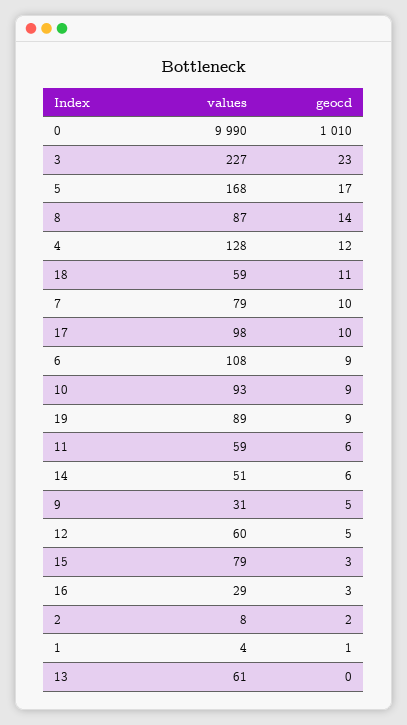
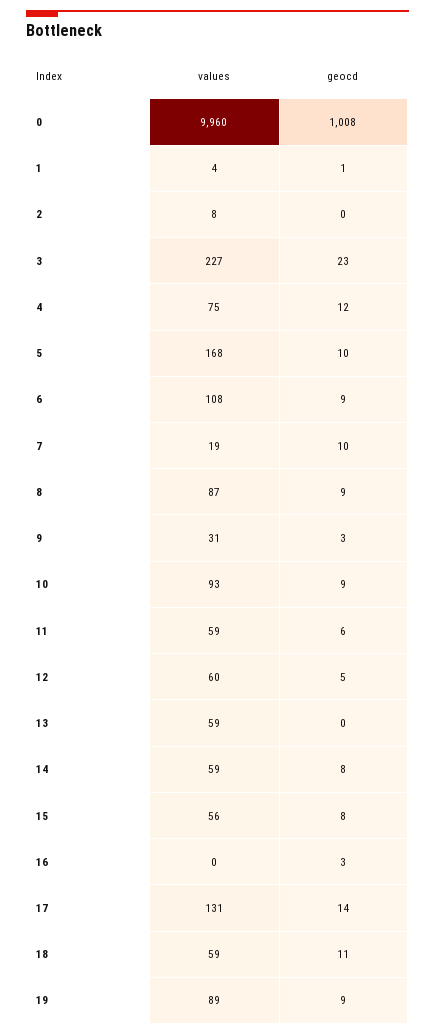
values, 0: 9990 -> 9960
geocd, 0: 1010 -> 1008
geocd, 5: 17 -> 10
geocd, 8: 14 -> 9
values, 4: 128 -> 75
values, 7: 79 -> 19
values, 17: 98 -> 131
geocd, 17: 10 -> 14
values, 14: 51 -> 59
geocd, 14: 6 -> 8
geocd, 9: 5 -> 3
values, 15: 79 -> 56
geocd, 15: 3 -> 8
values, 16: 29 -> 0
geocd, 2: 2 -> 0
values, 13: 61 -> 59

